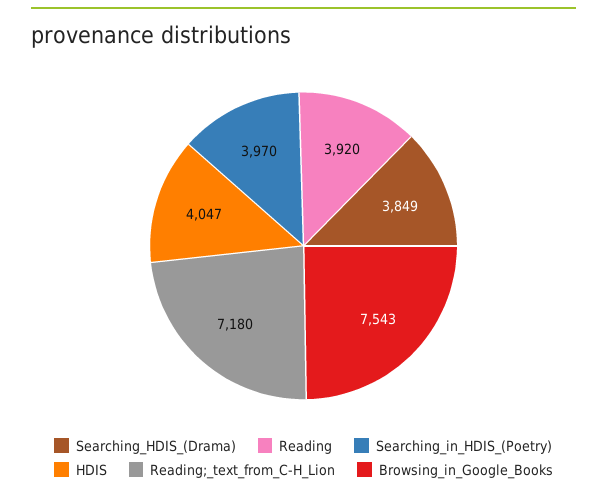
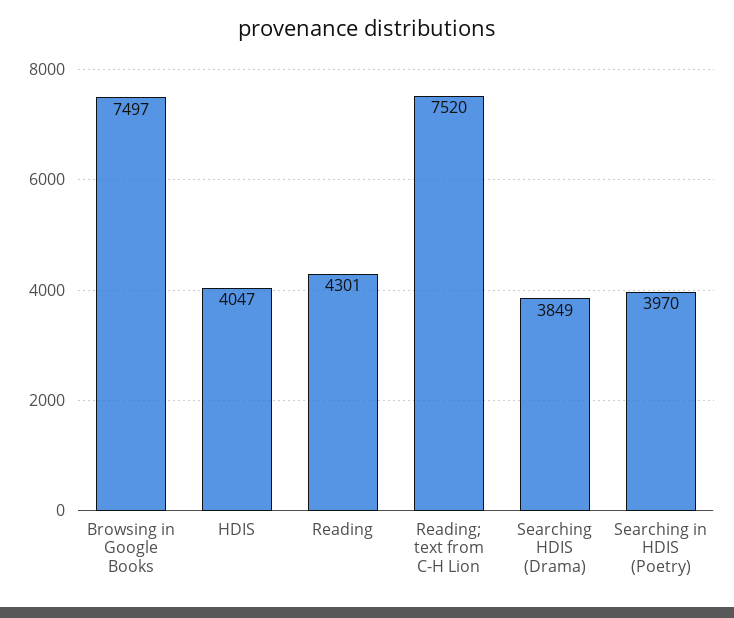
Reading: 3920 -> 4301
Reading;_text_from_C-H_Lion: 7180 -> 7520
Browsing_in_Google_Books: 7543 -> 7497

